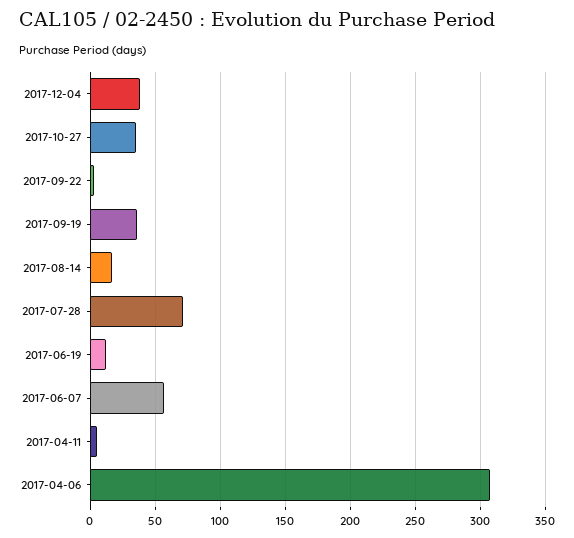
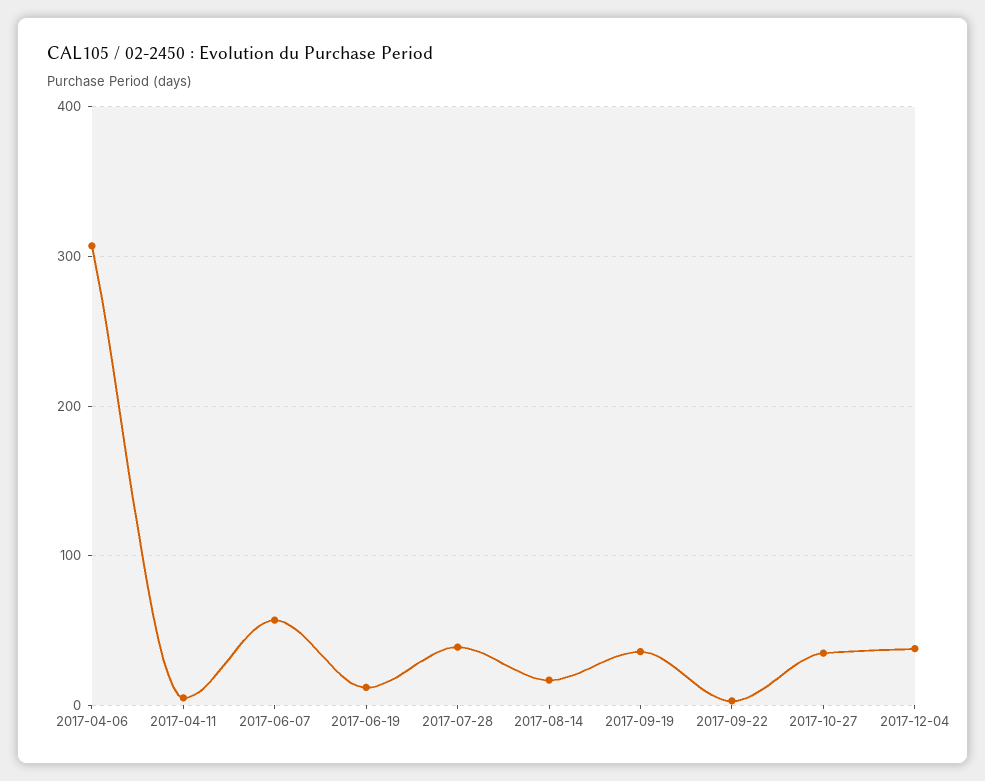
2017-07-28: 70 -> 40

